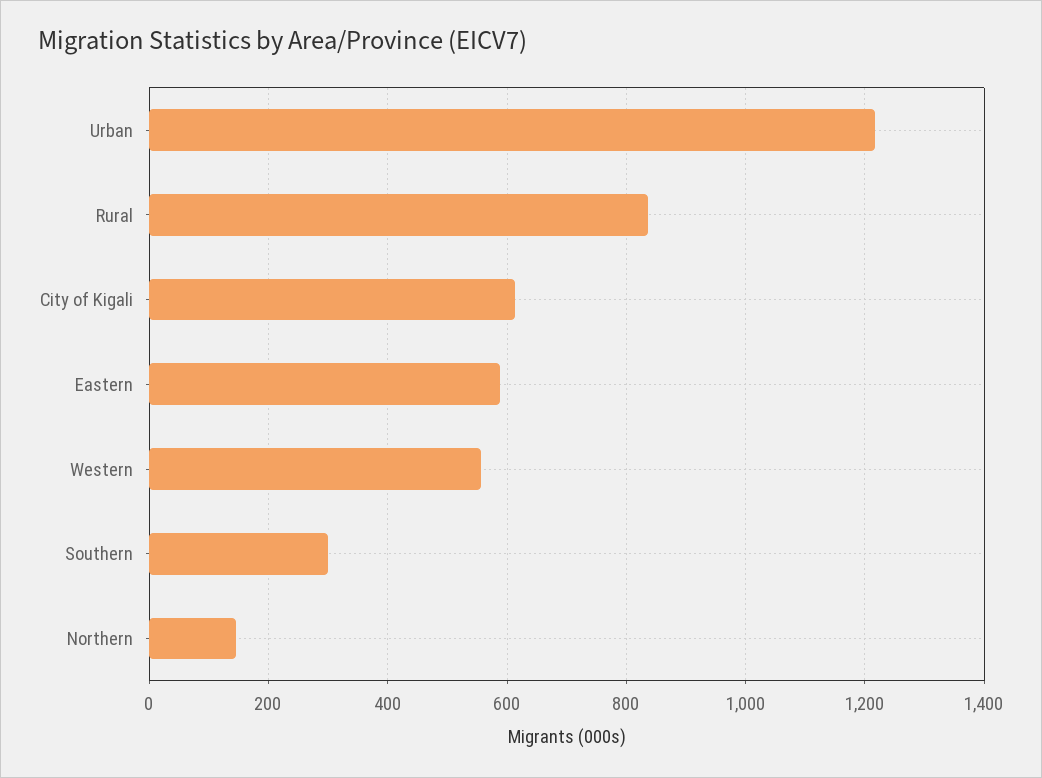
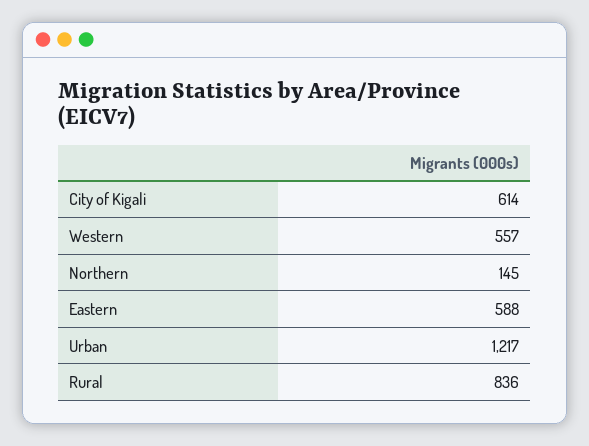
Southern: 300 -> none

